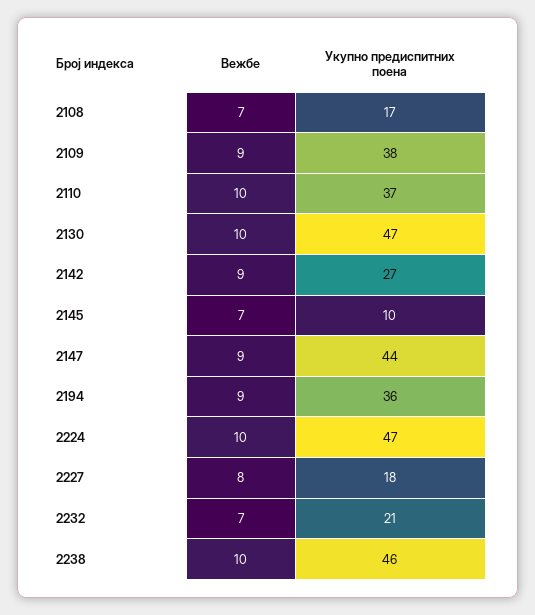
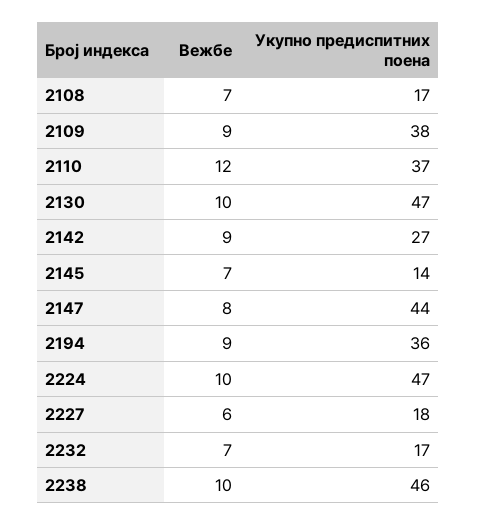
Вежбе, 2110: 10 -> 12
Укупно предиспитних поена, 2145: 10 -> 14
Вежбе, 2147: 9 -> 8
Вежбе, 2227: 8 -> 6
Укупно предиспитних поена, 2232: 21 -> 17

